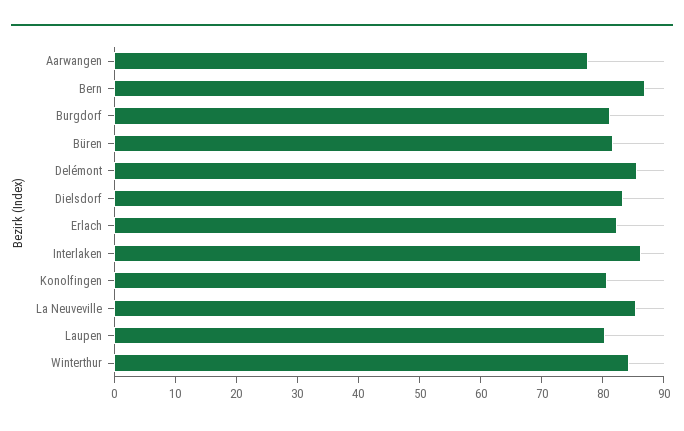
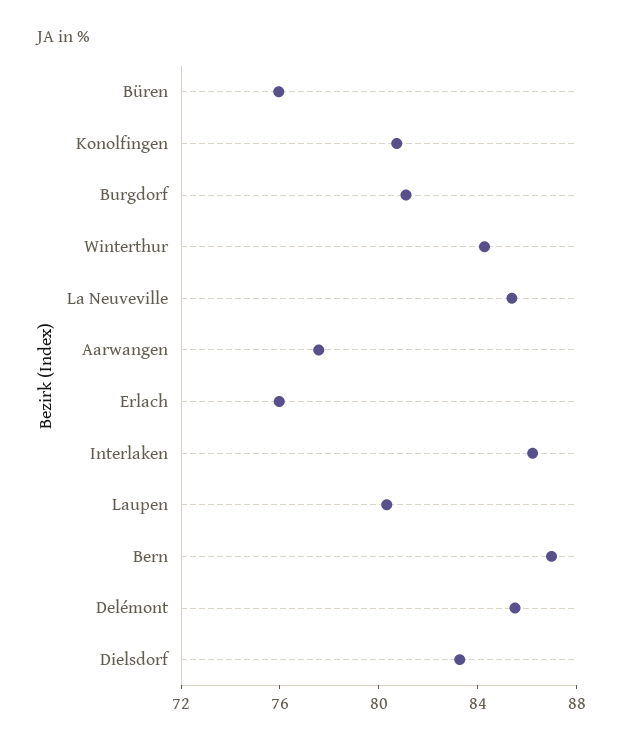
Büren: 82 -> 76
Erlach: 82 -> 76

